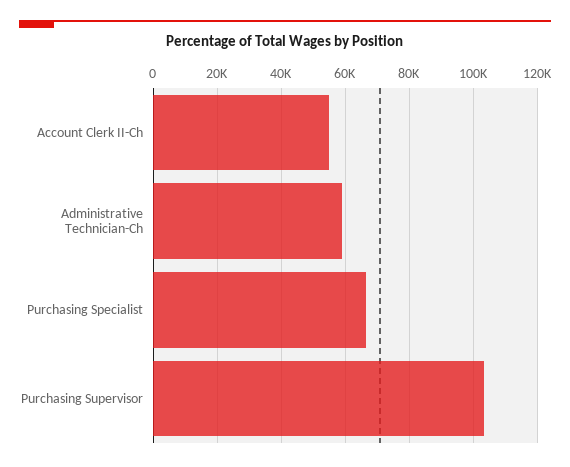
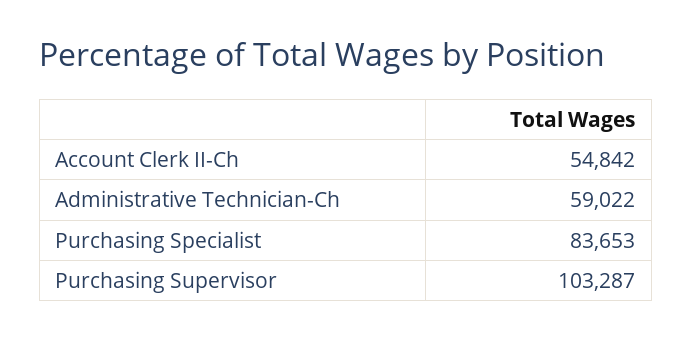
Purchasing Specialist: 66000 -> 83653

